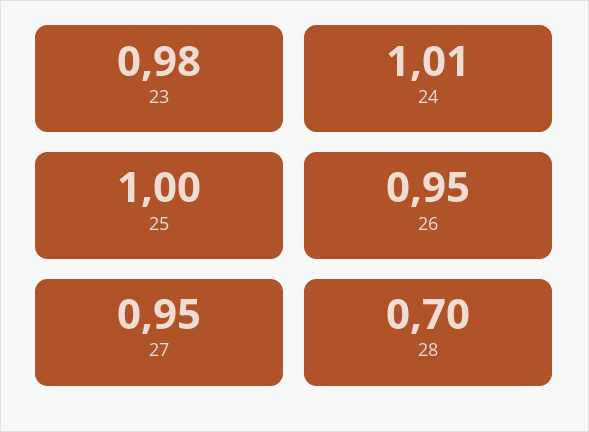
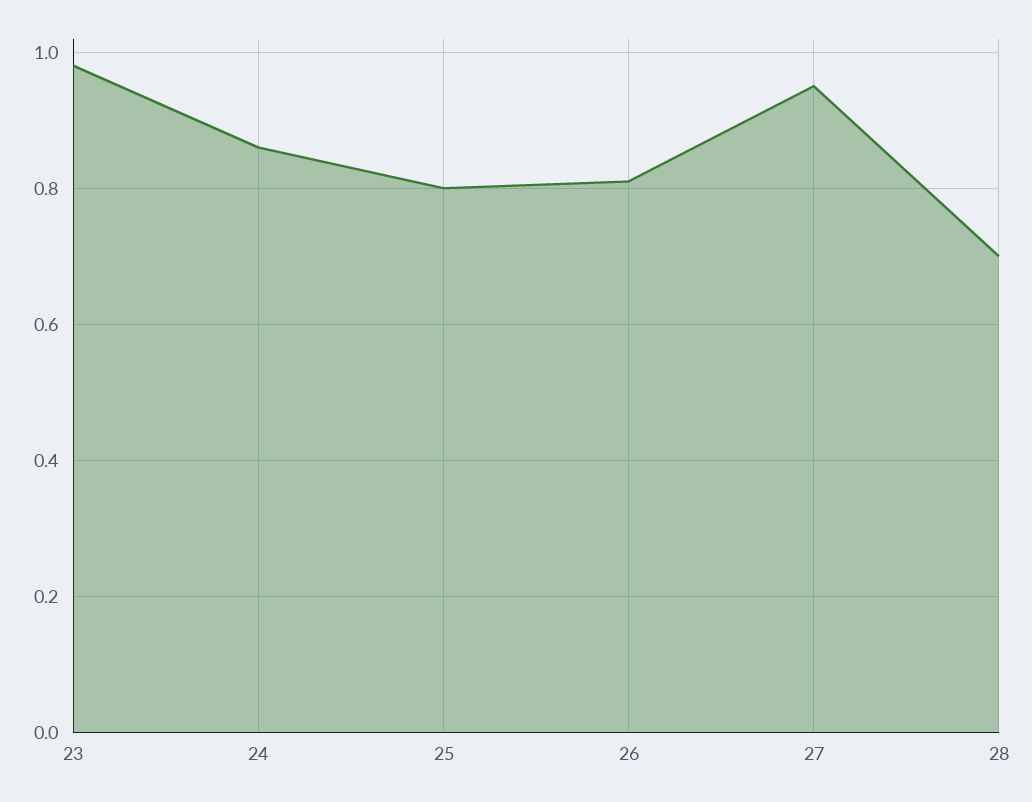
24: 1.01 -> 0.85
25: 1 -> 0.8
26: 0.95 -> 0.8

